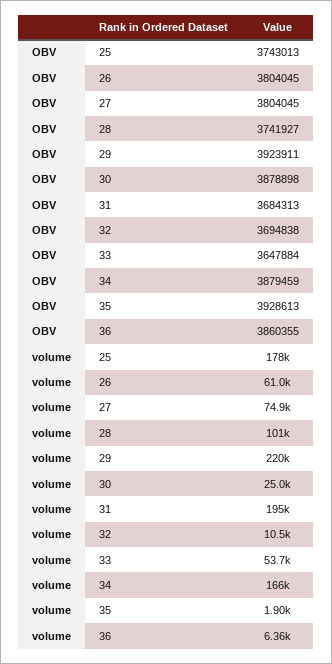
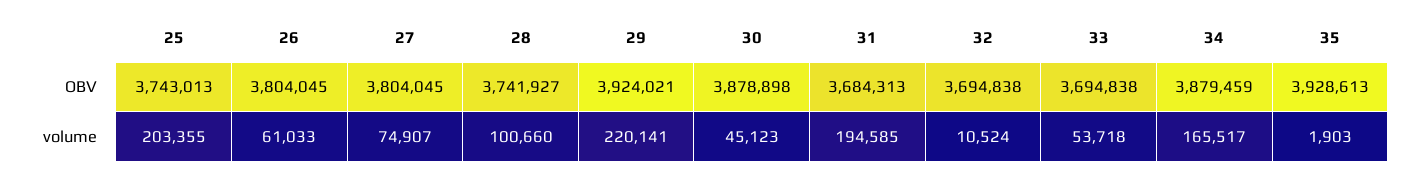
OBV, 29: 3923911 -> 3924021
OBV, 33: 3647884 -> 3694838
OBV, 36: 3860355 -> none
volume, 25: 178000 -> 203355
volume, 30: 25000 -> 45123
volume, 36: 6360 -> none

